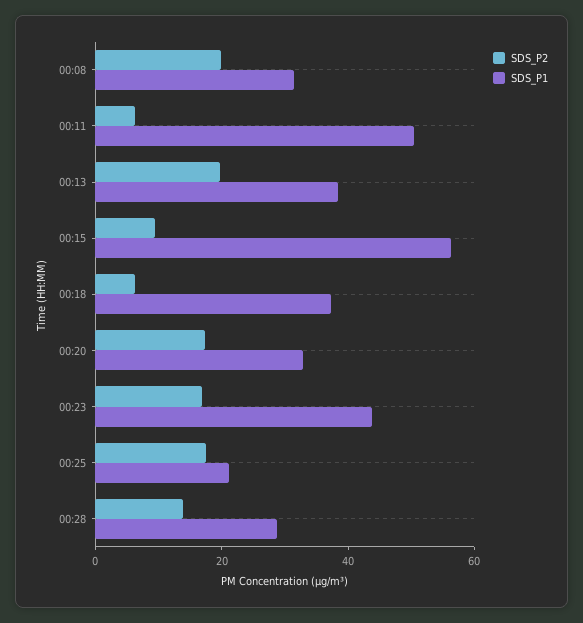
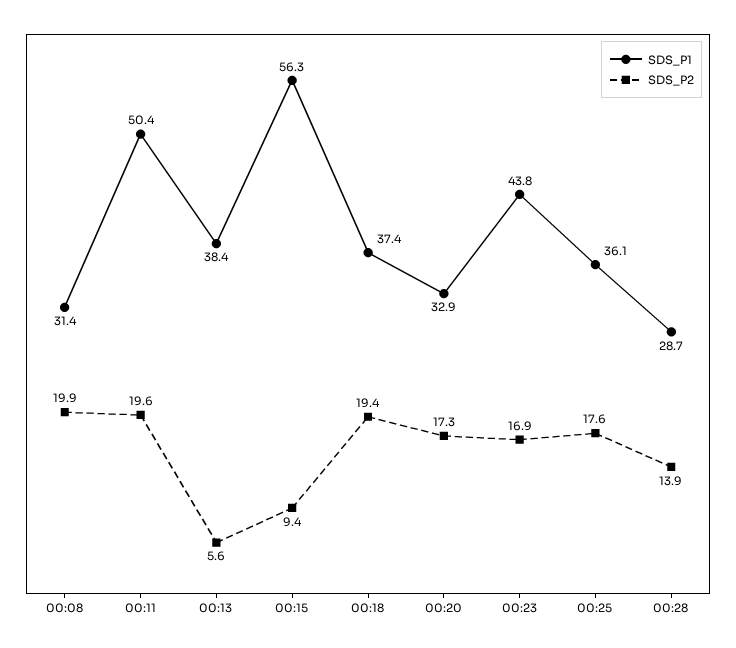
SDS_P2, 00:11: 5 -> 19.6
SDS_P2, 00:13: 20 -> 5.6
SDS_P2, 00:18: 5 -> 19.4
SDS_P1, 00:25: 20 -> 36.1

